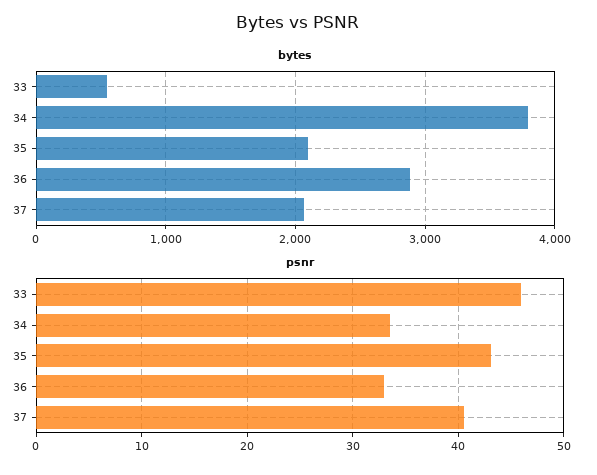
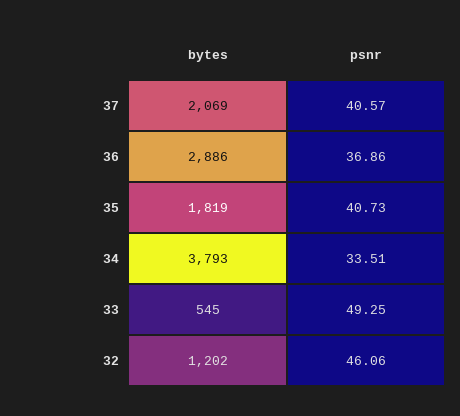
bytes, 35: 2100 -> 1819
psnr, 33: 46 -> 49.25
psnr, 35: 43 -> 40.73
psnr, 36: 33 -> 36.86
bytes, 32: none -> 1202
psnr, 32: none -> 46.06

